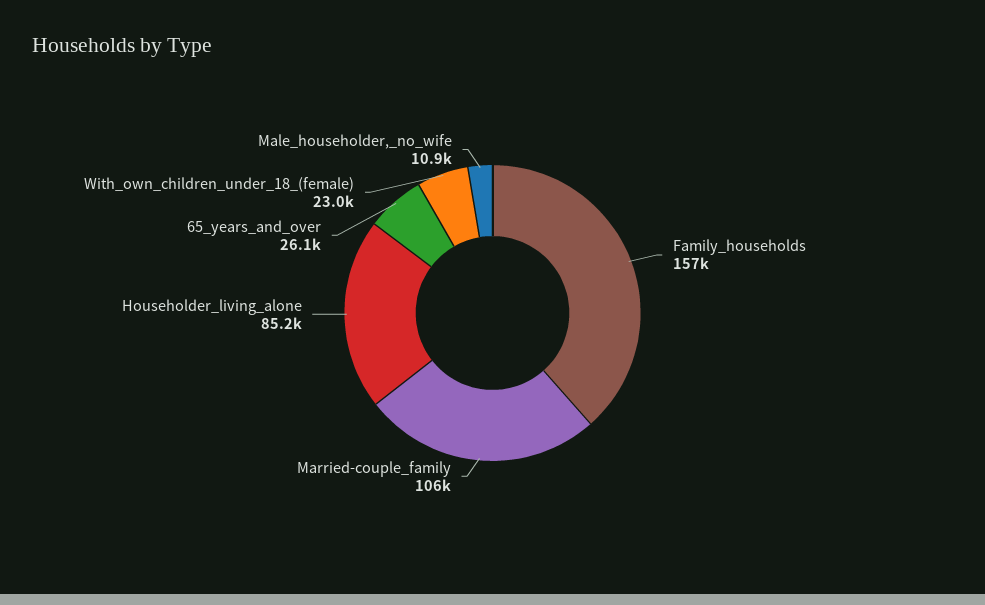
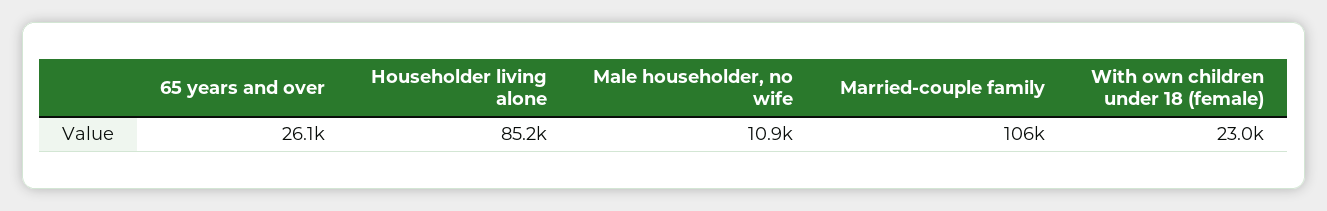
Family_households: 157000 -> none

